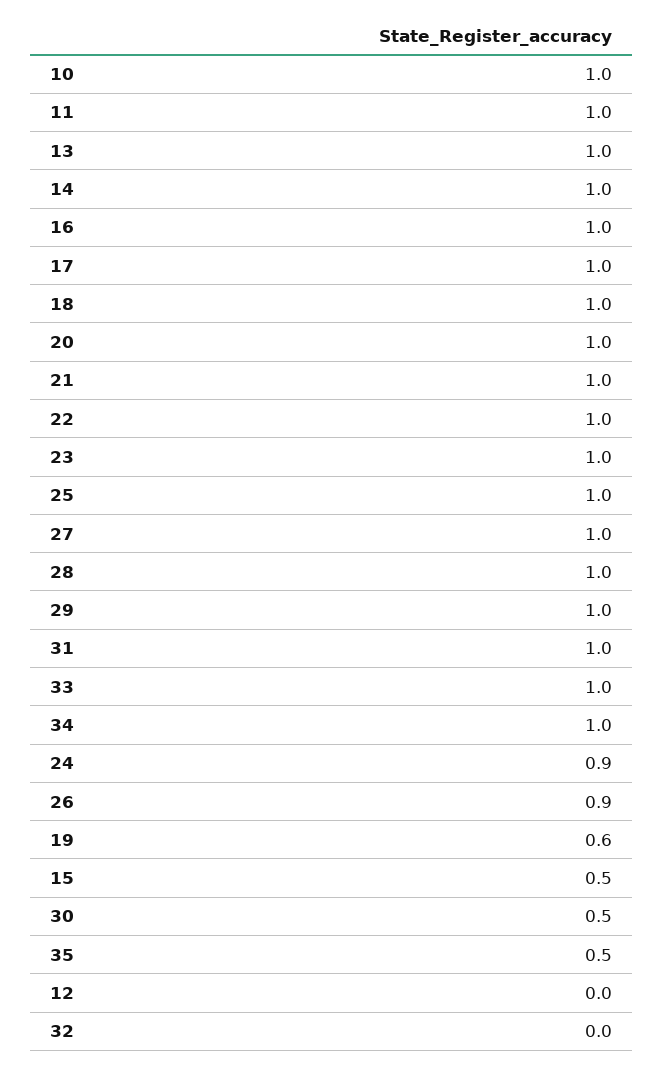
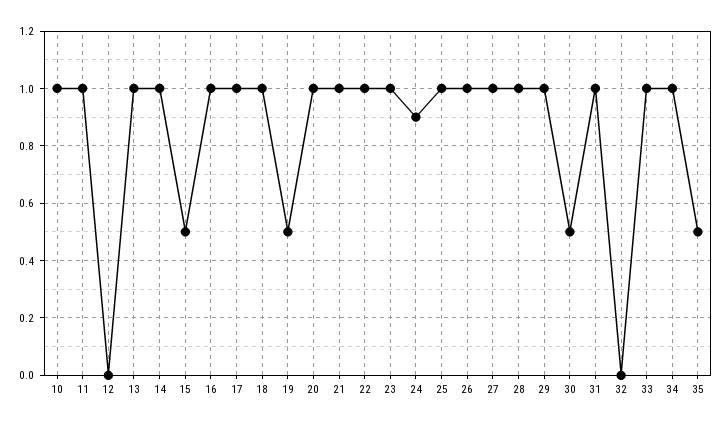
26: 0.9 -> 1
19: 0.6 -> 0.5

